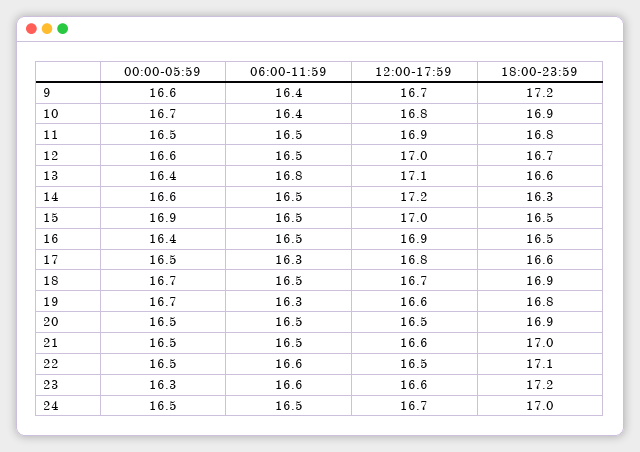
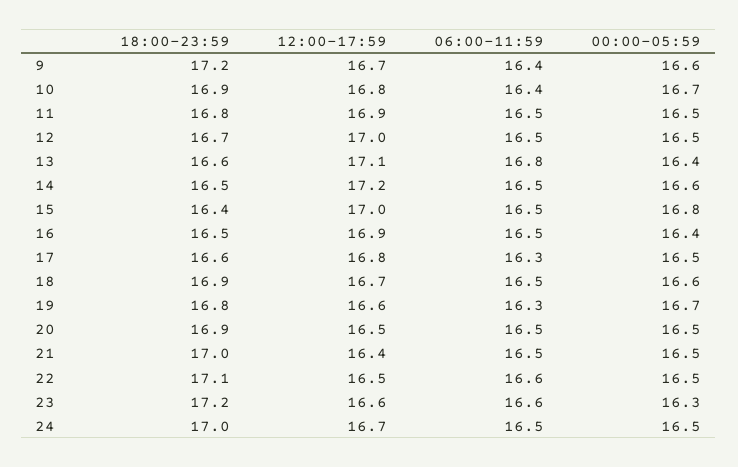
00:00-05:59, 12: 16.6 -> 16.5
18:00-23:59, 14: 16.3 -> 16.5
00:00-05:59, 15: 16.9 -> 16.8
18:00-23:59, 15: 16.5 -> 16.4
00:00-05:59, 18: 16.7 -> 16.6
12:00-17:59, 21: 16.6 -> 16.4

